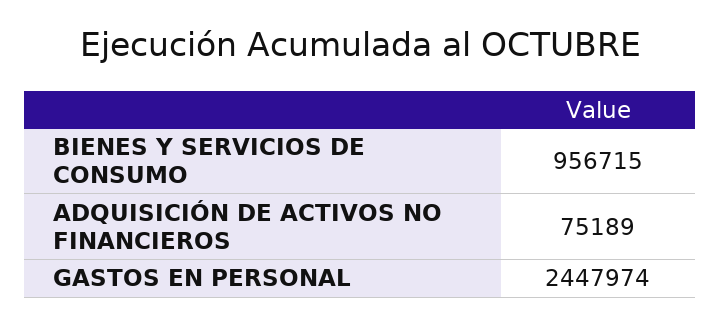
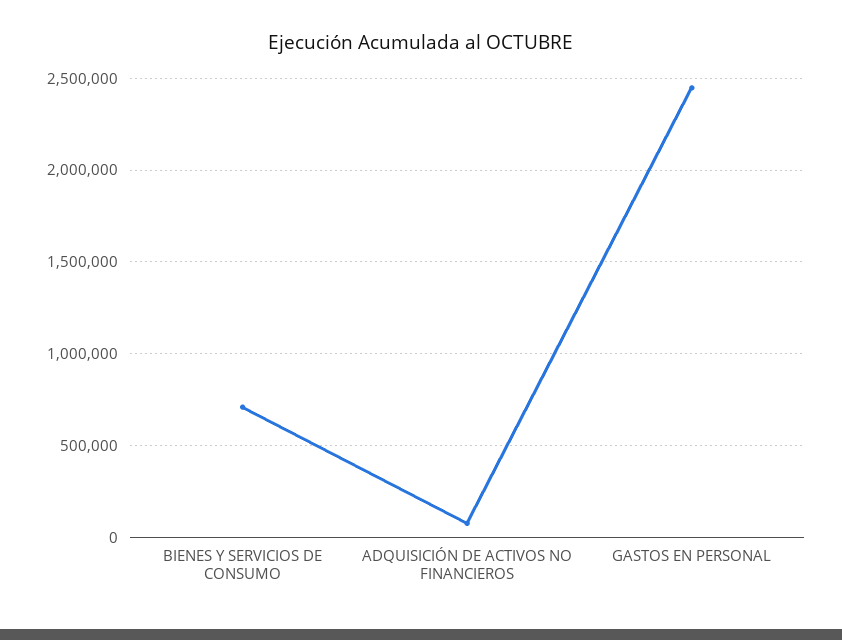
BIENES Y SERVICIOS DE CONSUMO: 956715 -> 700000

